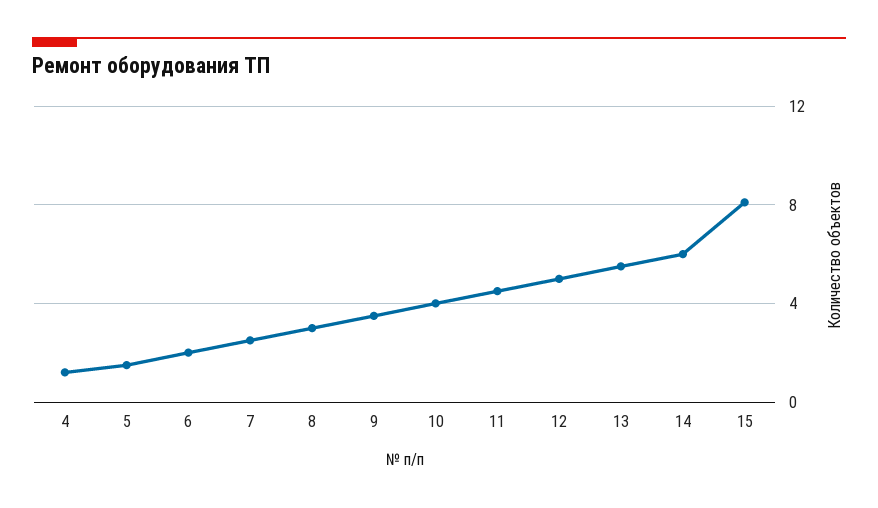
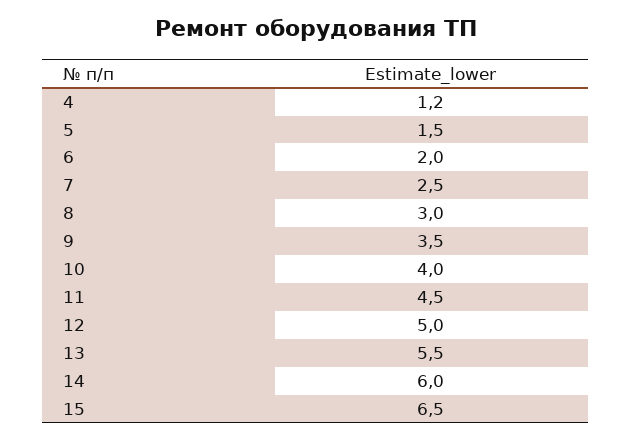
15: 8 -> 6.5

